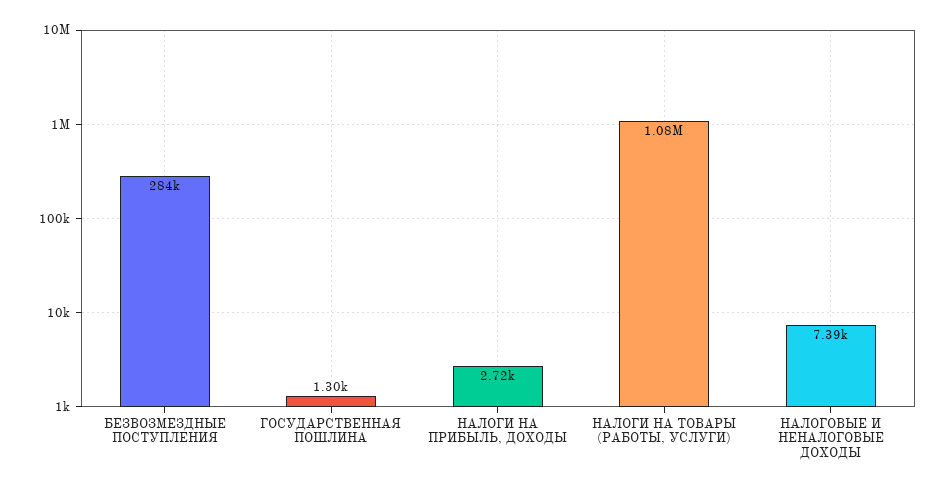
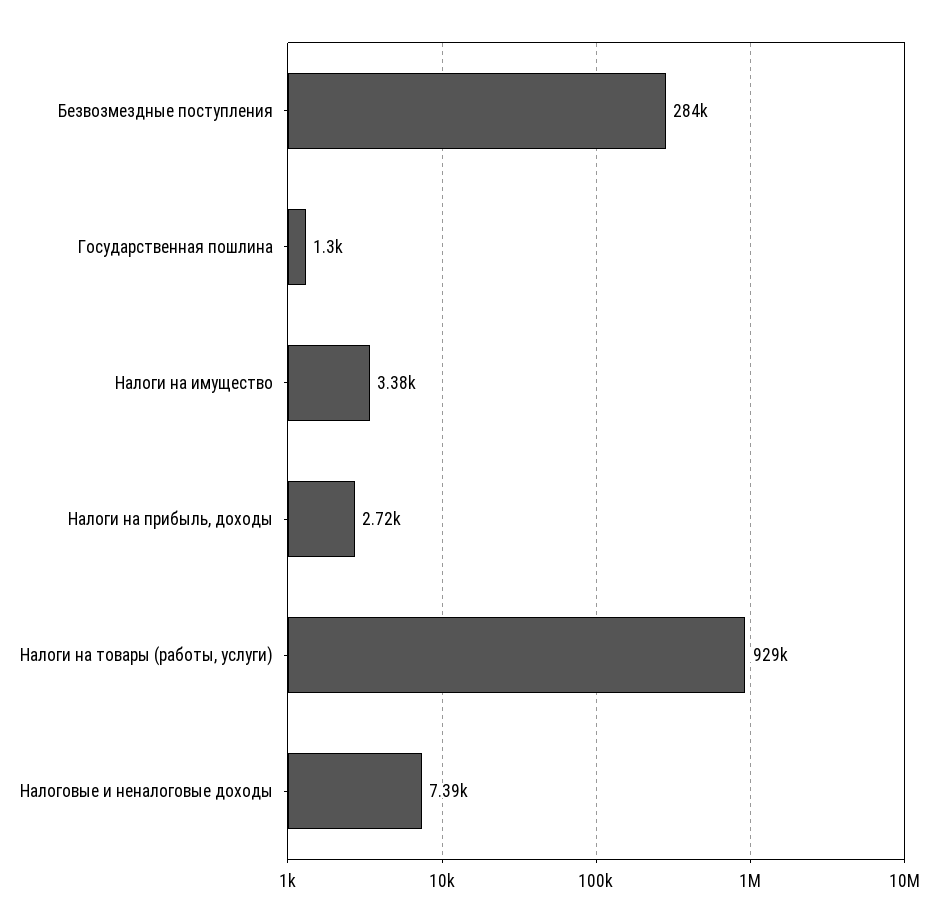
НАЛОГИ НА ТОВАРЫ (РАБОТЫ, УСЛУГИ): 1080000 -> 929000
Налоги на имущество: none -> 3380

